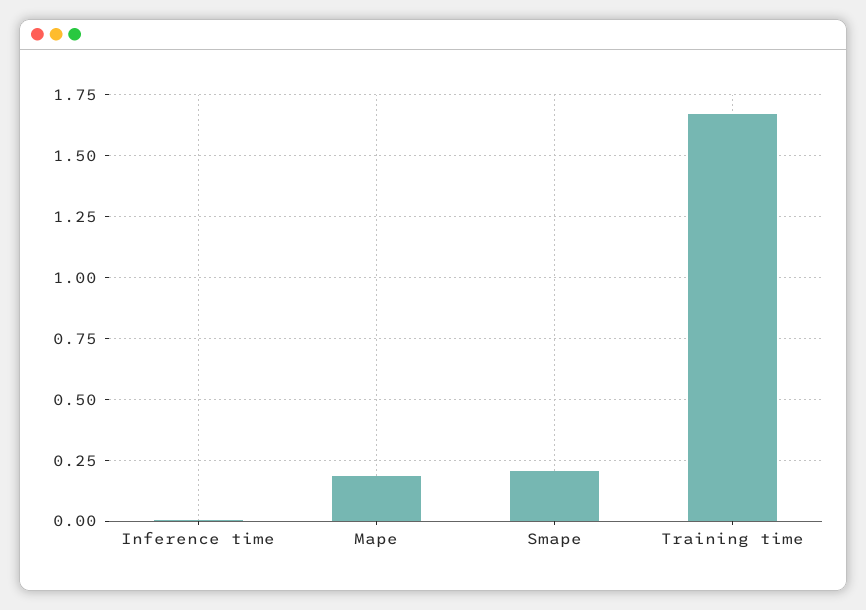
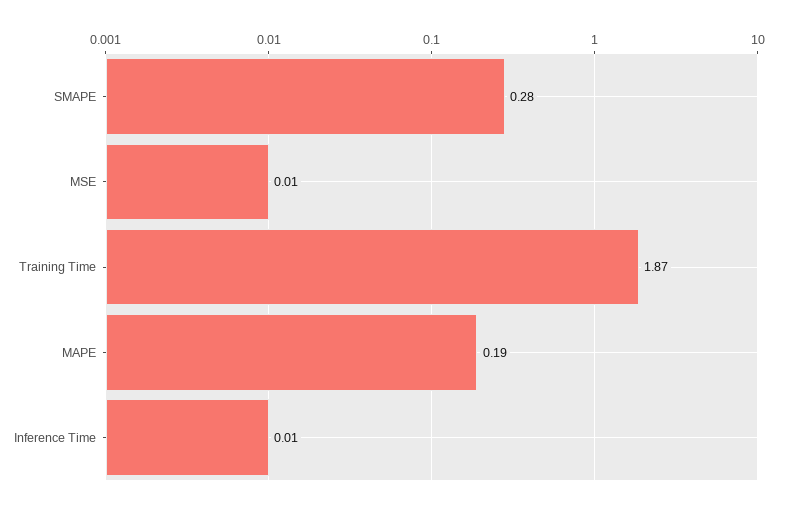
Smape: 0.2 -> 0.28
Training time: 1.675 -> 1.87
MSE: none -> 0.01

